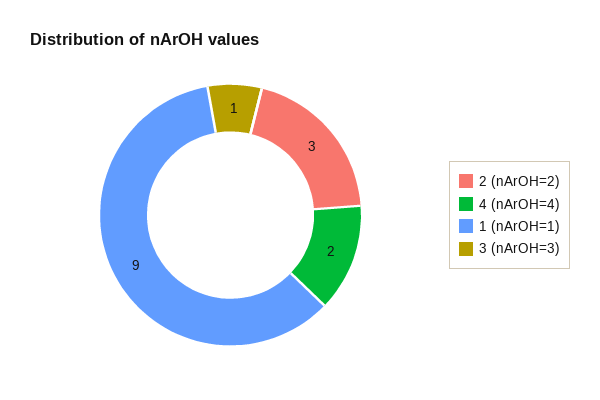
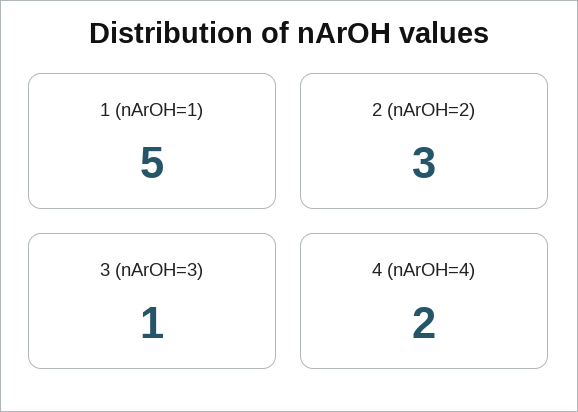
1 (nArOH=1): 9 -> 5

